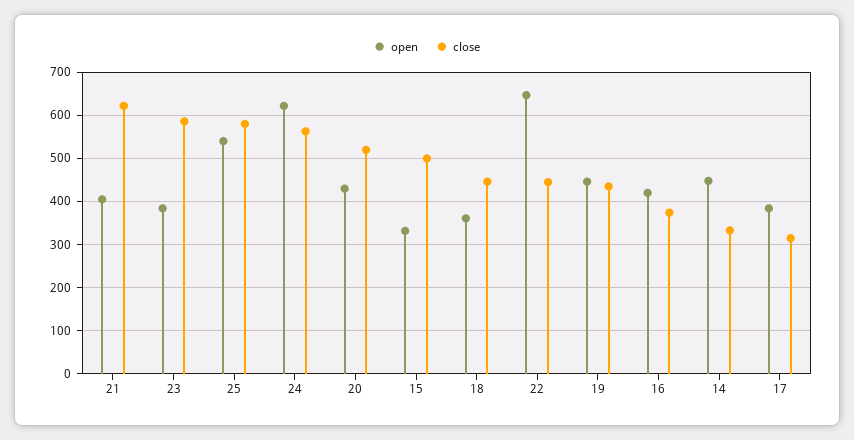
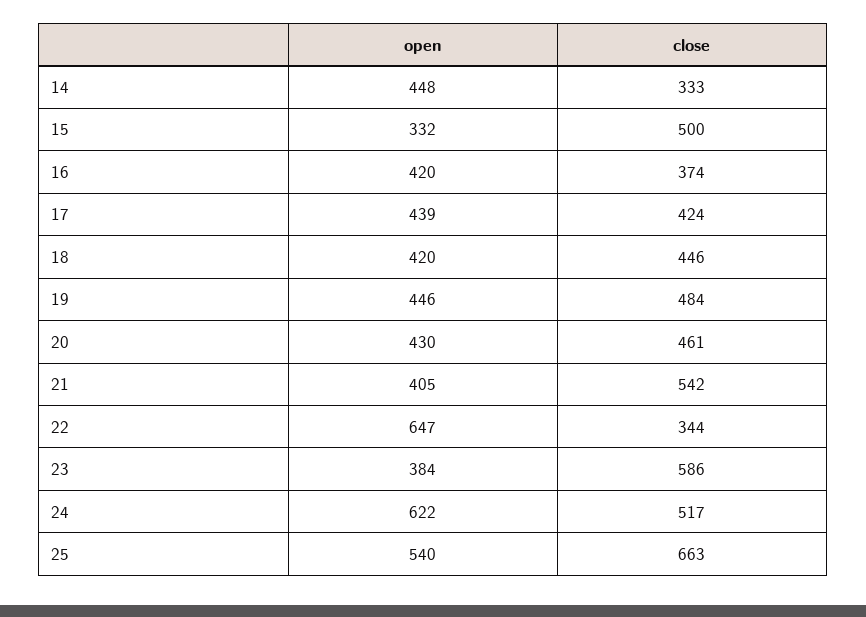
close, 21: 620 -> 542
close, 25: 580 -> 663
close, 24: 560 -> 517
close, 20: 520 -> 461
open, 18: 360 -> 420
close, 22: 440 -> 344
close, 19: 440 -> 484
open, 17: 380 -> 439
close, 17: 320 -> 424

